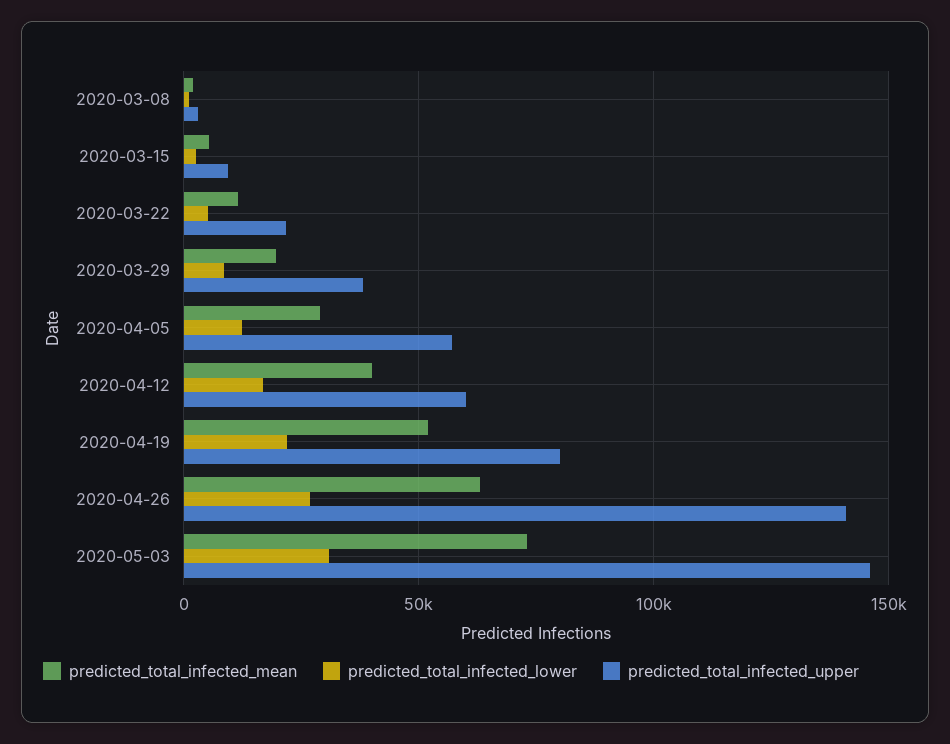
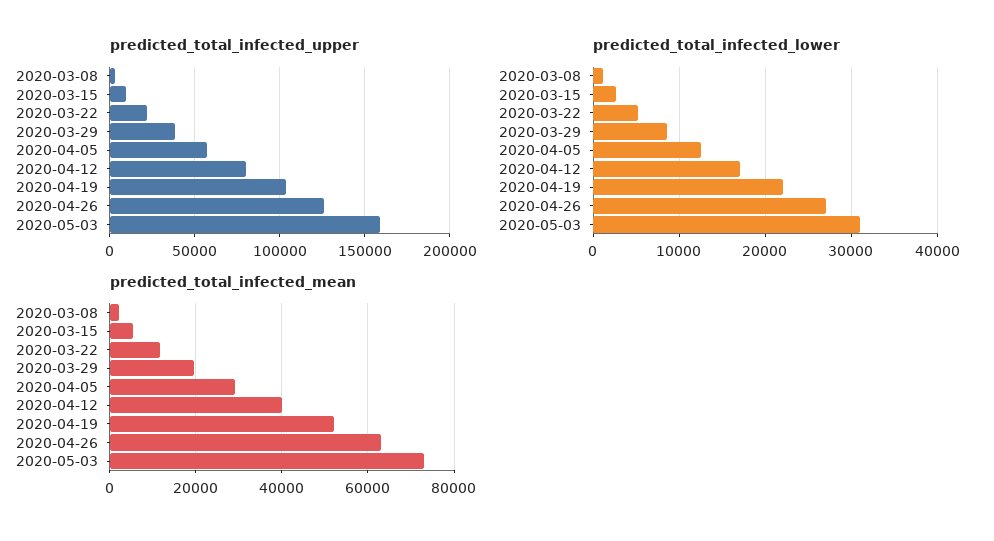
predicted_total_infected_upper, 2020-04-12: 60000 -> 80000
predicted_total_infected_upper, 2020-04-19: 80000 -> 105000
predicted_total_infected_upper, 2020-04-26: 140000 -> 125000
predicted_total_infected_upper, 2020-05-03: 145000 -> 160000

